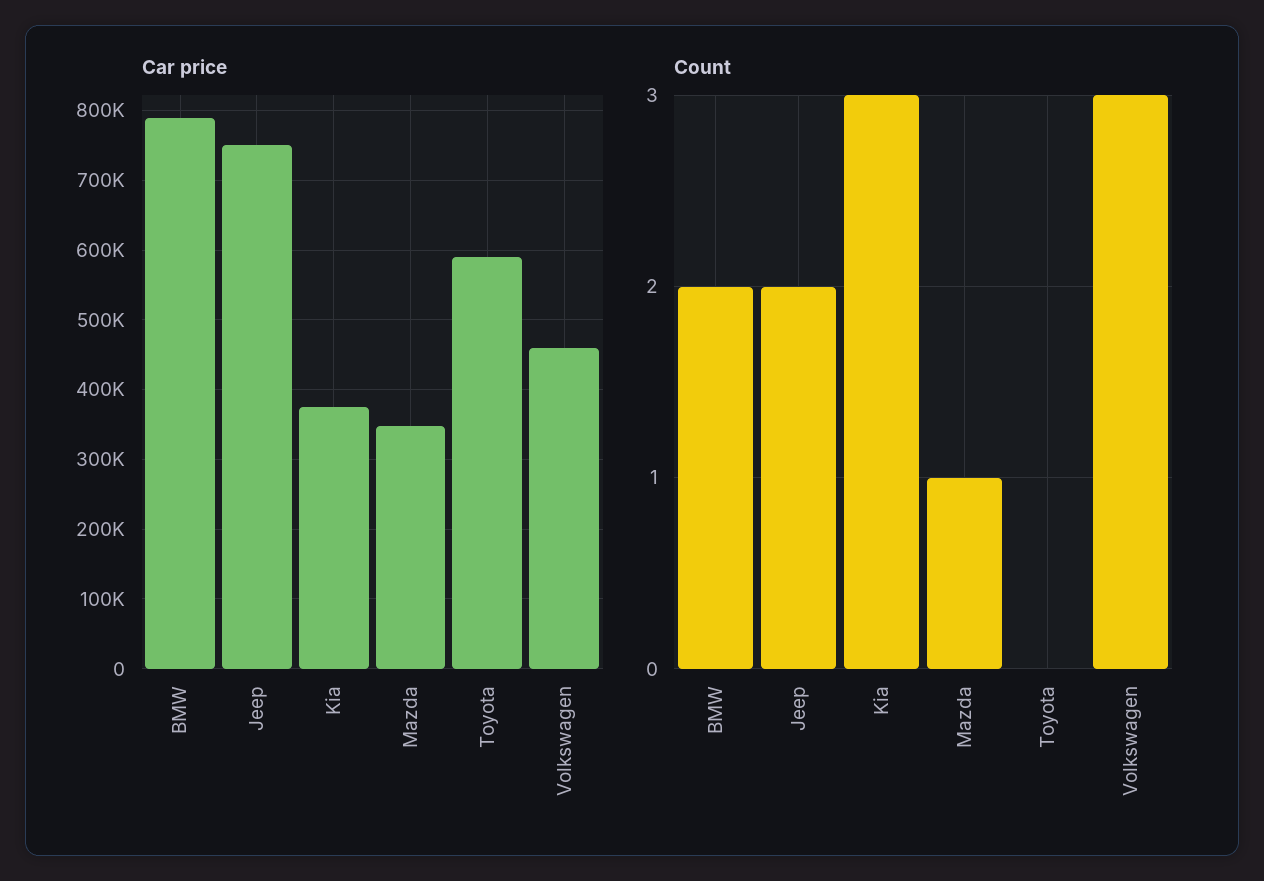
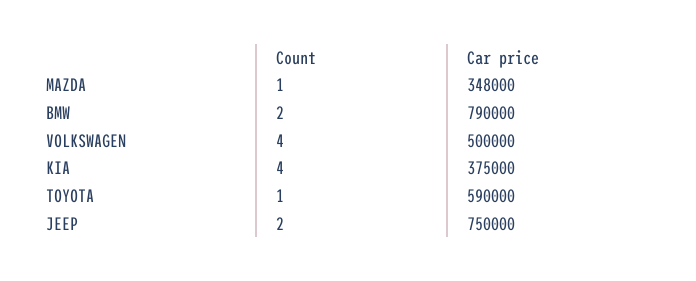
Car price, Volkswagen: 460000 -> 500000
Count, Kia: 3 -> 4
Count, Toyota: 0 -> 1
Count, Volkswagen: 3 -> 4

